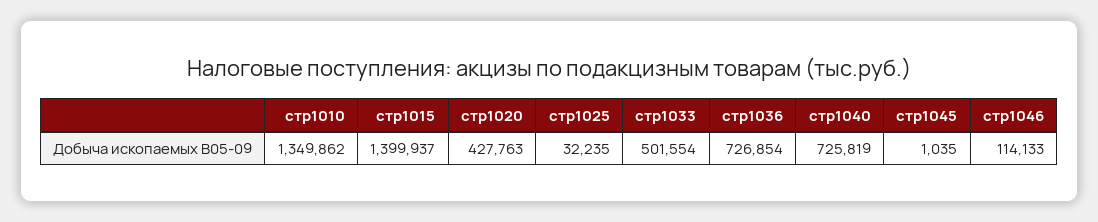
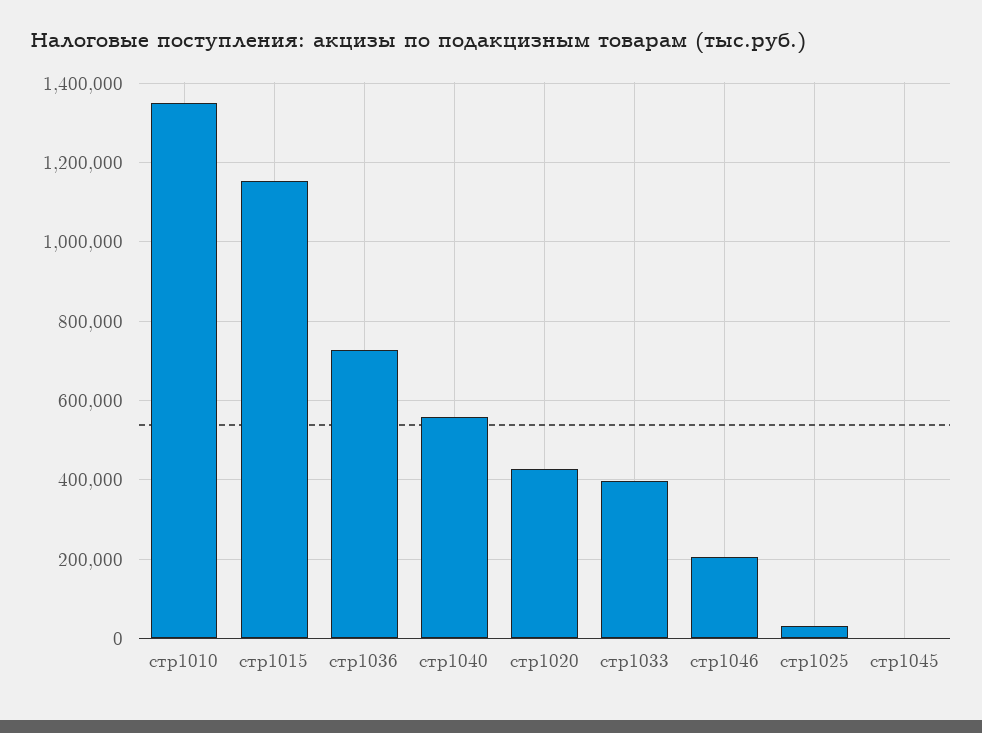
стр1015: 1399937 -> 1160000
стр1033: 501554 -> 400000
стр1040: 725819 -> 560000
стр1046: 114133 -> 200000

